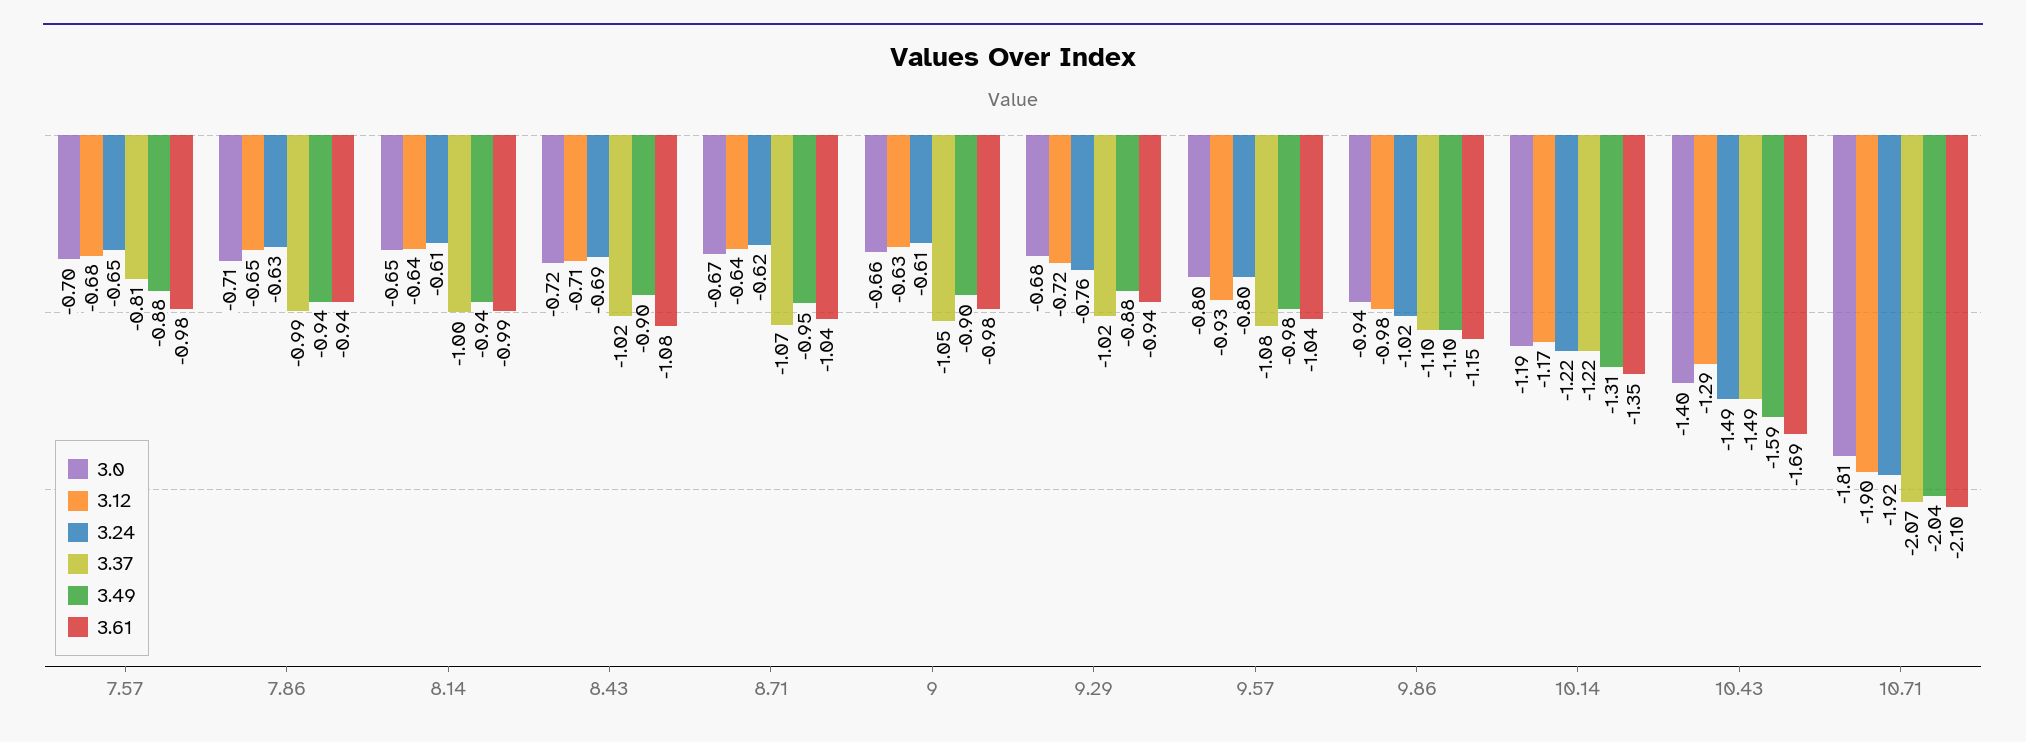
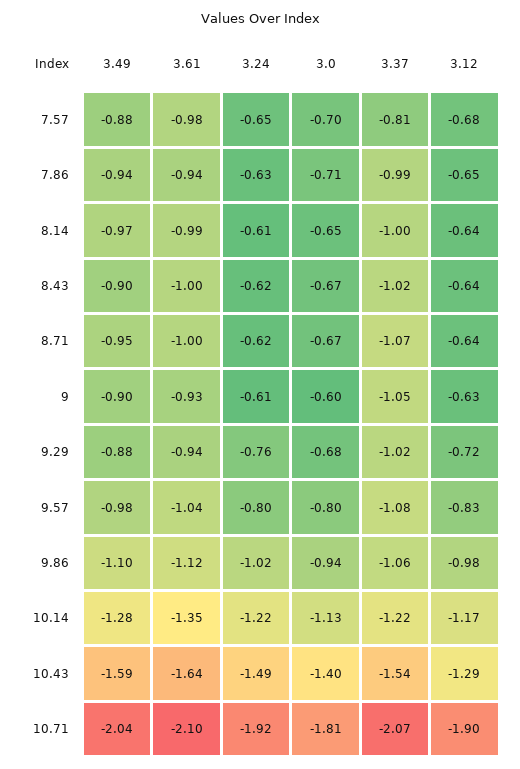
3.49, 8.14: -0.94 -> -0.97
3.0, 8.43: -0.72 -> -0.67
3.12, 8.43: -0.71 -> -0.64
3.24, 8.43: -0.69 -> -0.62
3.61, 8.43: -1.08 -> -1
3.61, 8.71: -1.04 -> -1
3.0, 9: -0.66 -> -0.6
3.61, 9: -0.98 -> -0.93
3.12, 9.57: -0.93 -> -0.83
3.37, 9.86: -1.1 -> -1.06
3.61, 9.86: -1.15 -> -1.12
3.0, 10.14: -1.19 -> -1.13
3.49, 10.14: -1.31 -> -1.28
3.37, 10.43: -1.49 -> -1.54
3.61, 10.43: -1.69 -> -1.64

